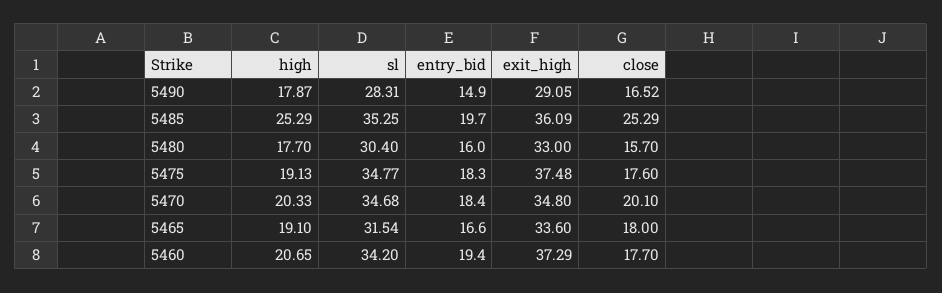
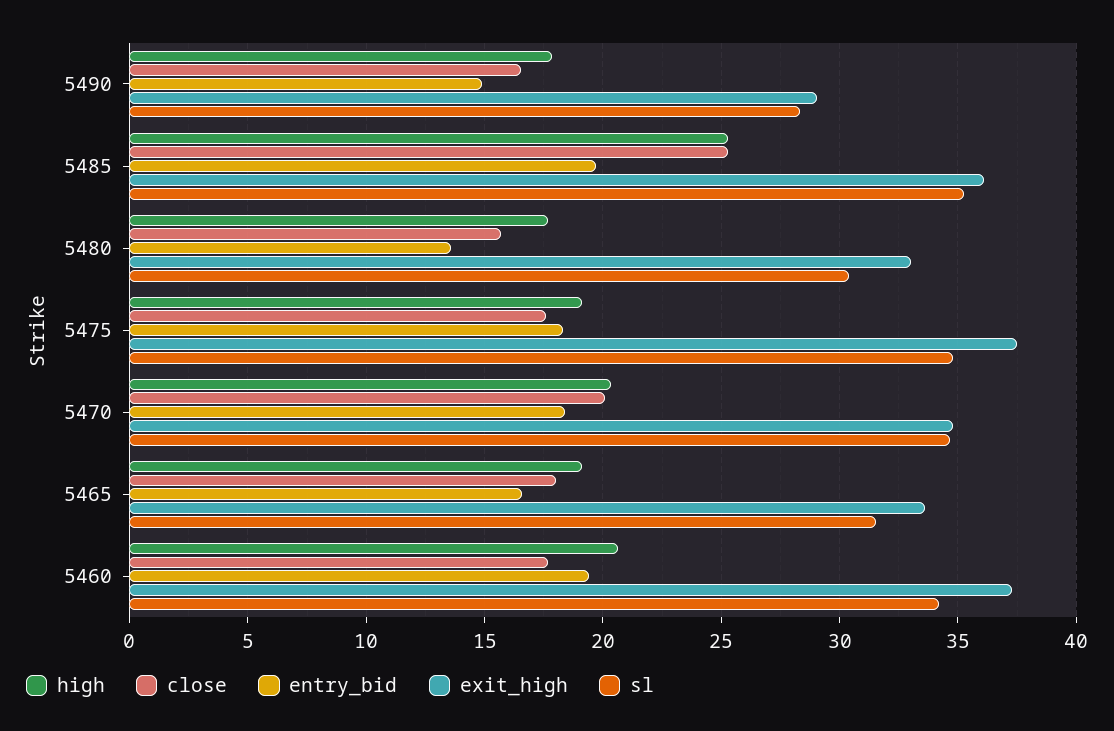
entry_bid, 5480: 16 -> 13.5

